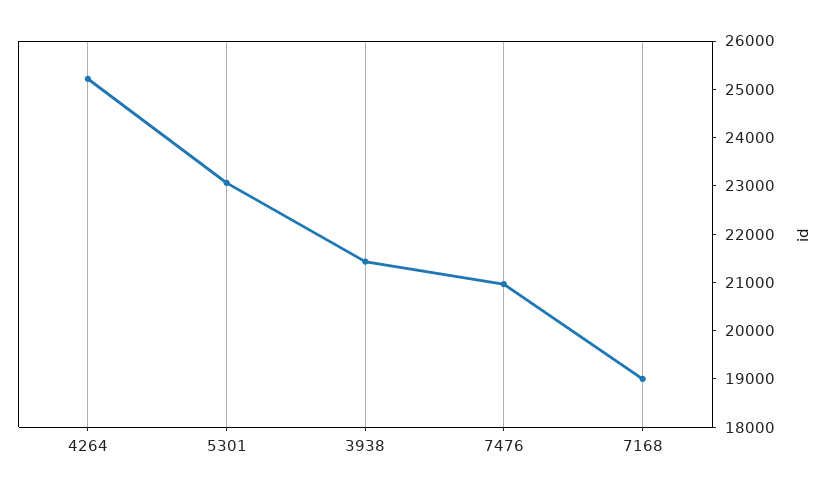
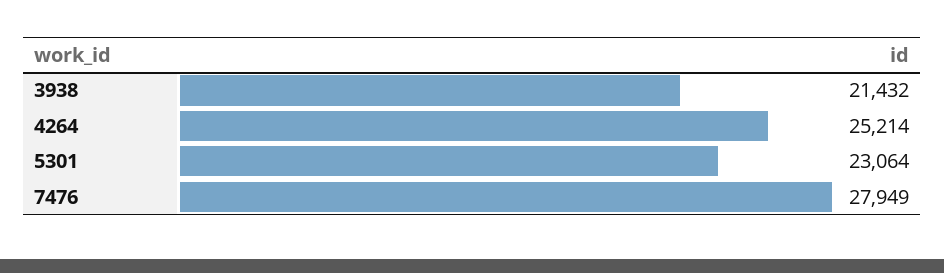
7476: 21000 -> 27949
7168: 19000 -> none

